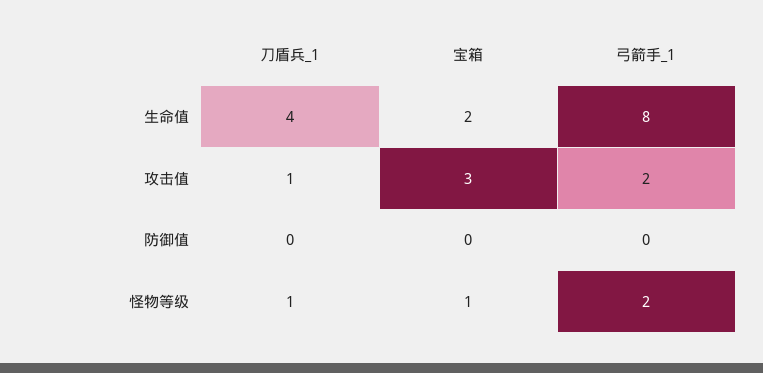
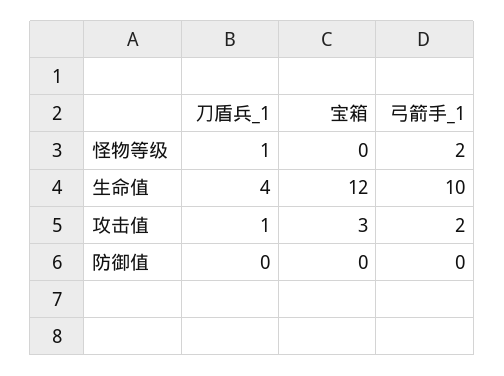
宝箱, 生命值: 2 -> 12
弓箭手_1, 生命值: 8 -> 10
宝箱, 怪物等级: 1 -> 0

